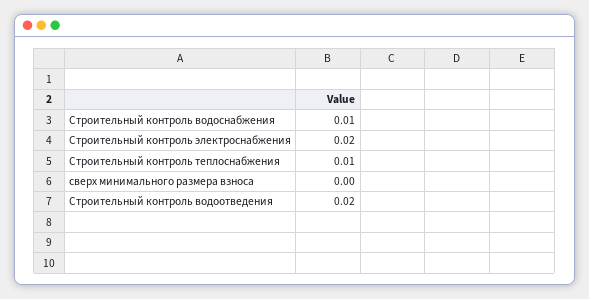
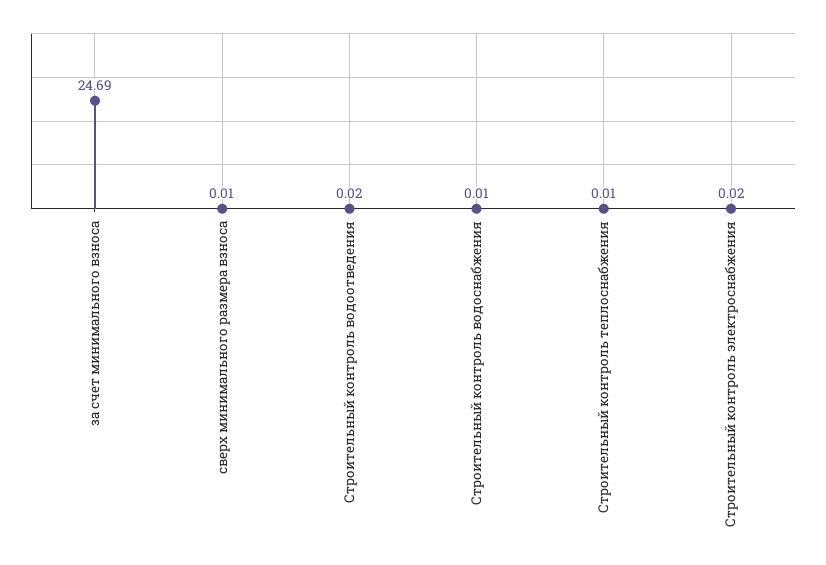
сверх минимального размера взноса: 0 -> 0.01
за счет минимального взноса: none -> 24.69

